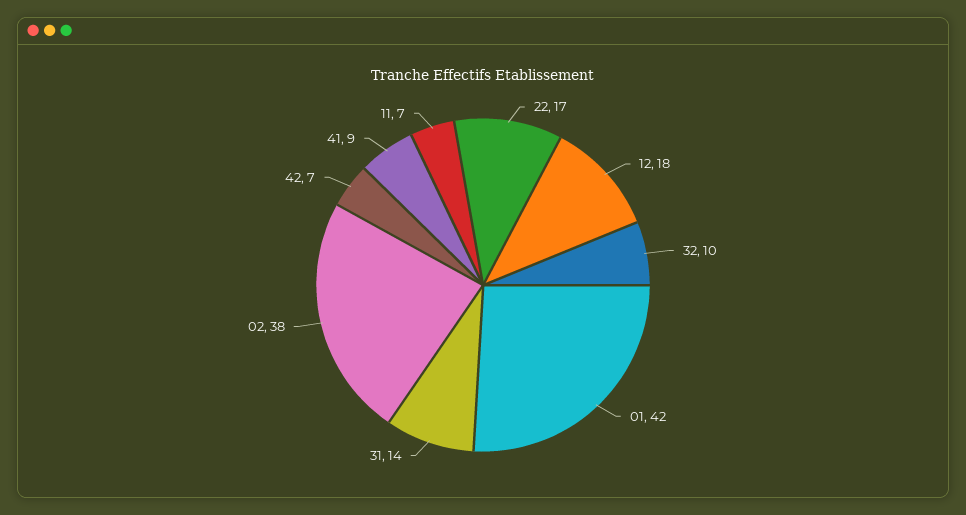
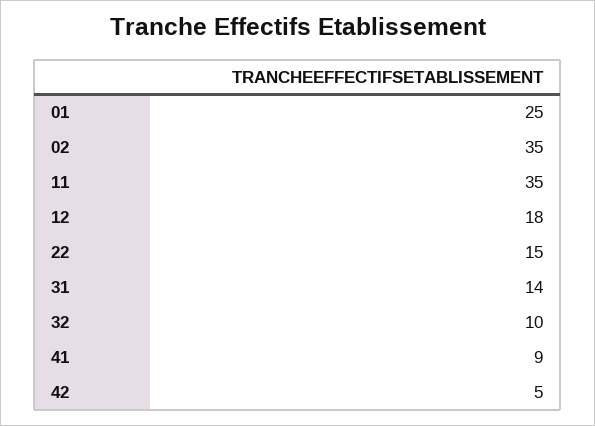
22: 17 -> 15
01: 42 -> 25
02: 38 -> 35
42: 7 -> 5
11: 7 -> 35

